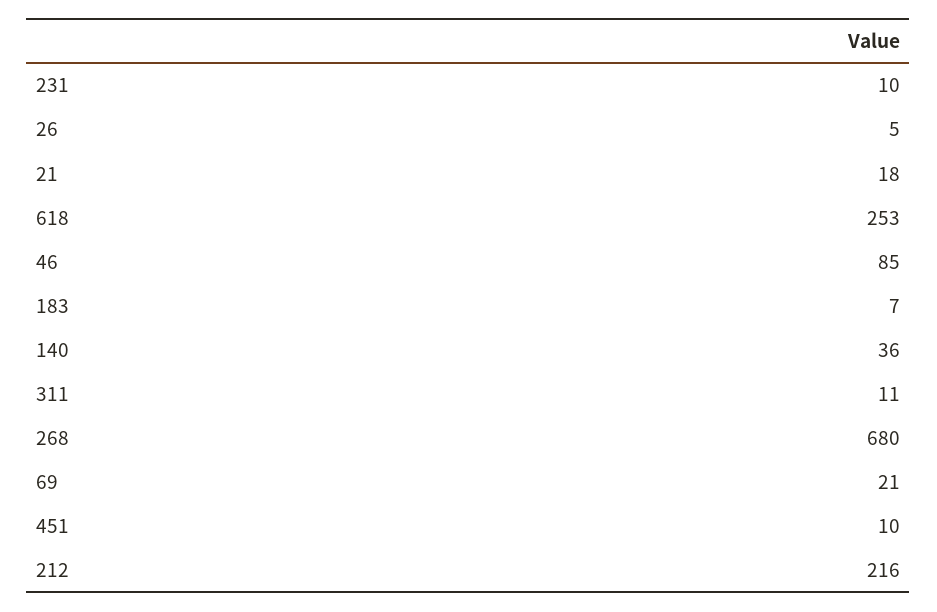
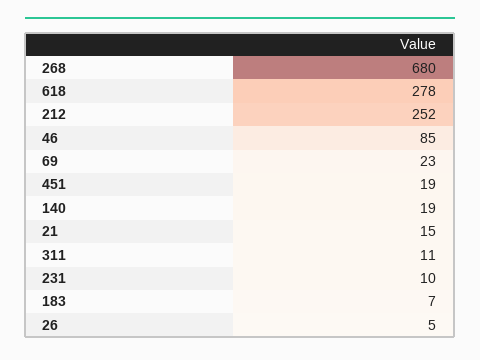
21: 18 -> 15
618: 253 -> 278
140: 36 -> 19
69: 21 -> 23
451: 10 -> 19
212: 216 -> 252

